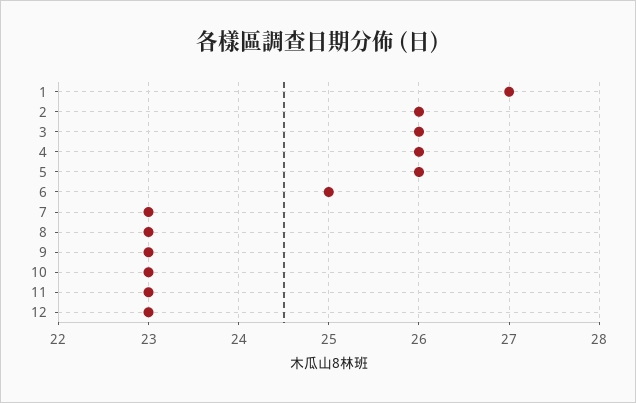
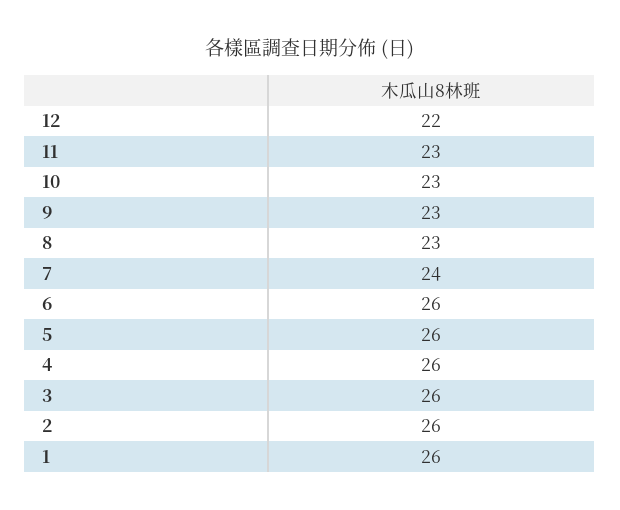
1: 27 -> 26
6: 25 -> 26
7: 23 -> 24
12: 23 -> 22

